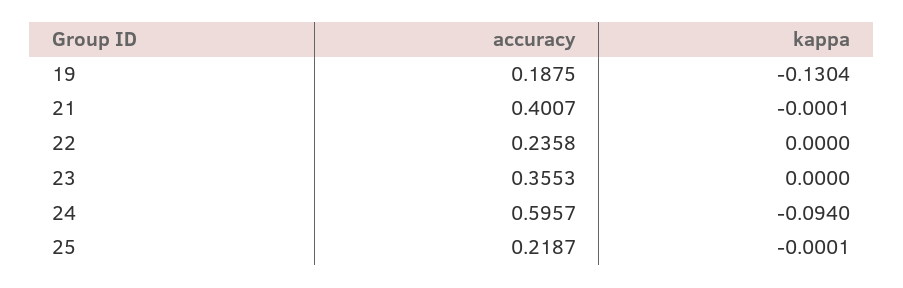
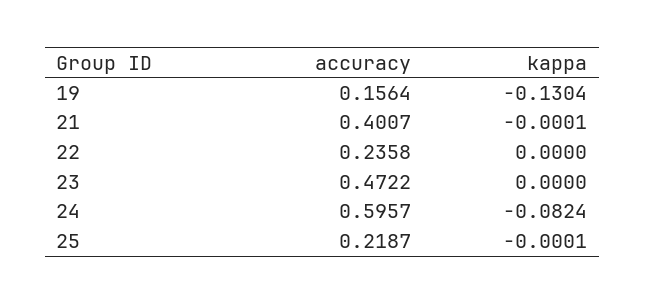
accuracy, 19: 0.1875 -> 0.1564
accuracy, 23: 0.3553 -> 0.4722
kappa, 24: -0.094 -> -0.0824

